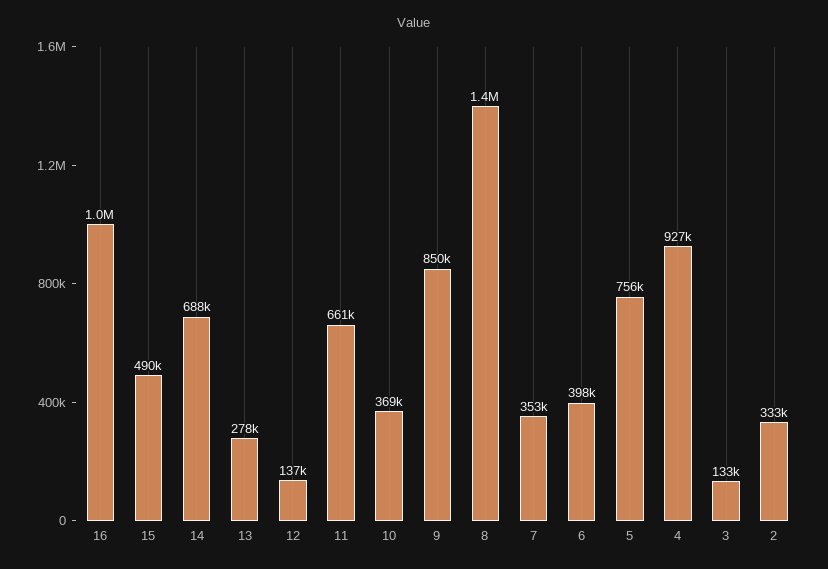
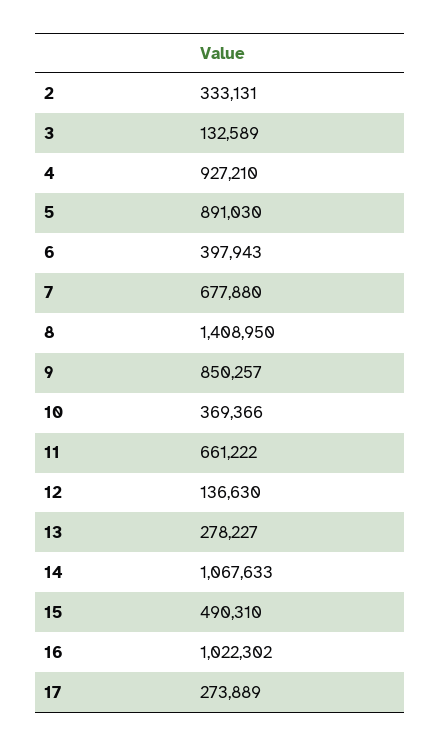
14: 688000 -> 1067633
7: 353000 -> 677880
5: 756000 -> 891030
17: none -> 273889

